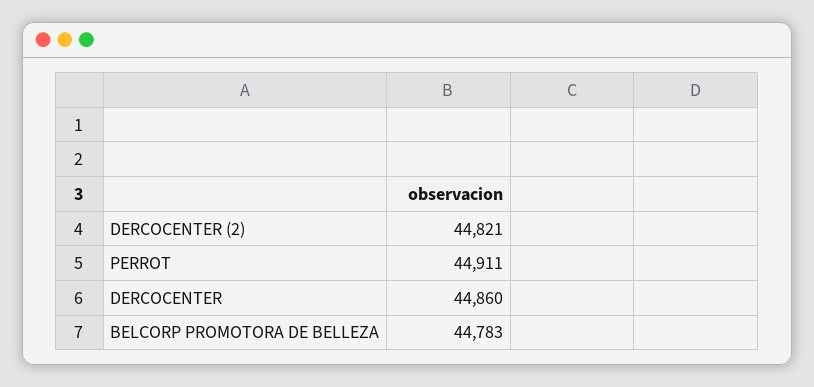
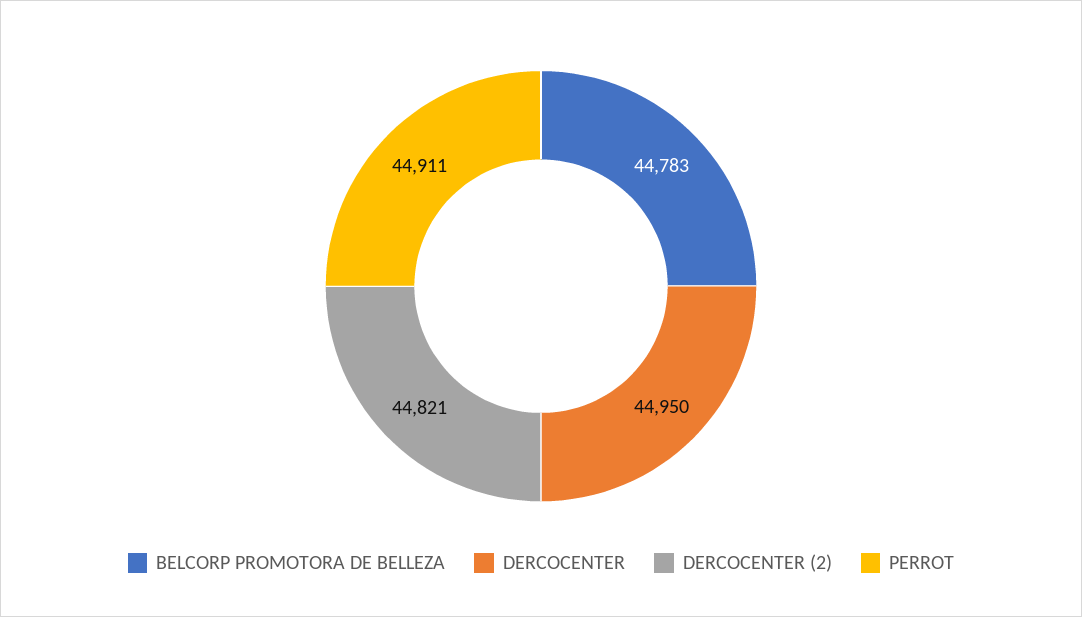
DERCOCENTER: 44860 -> 44950

